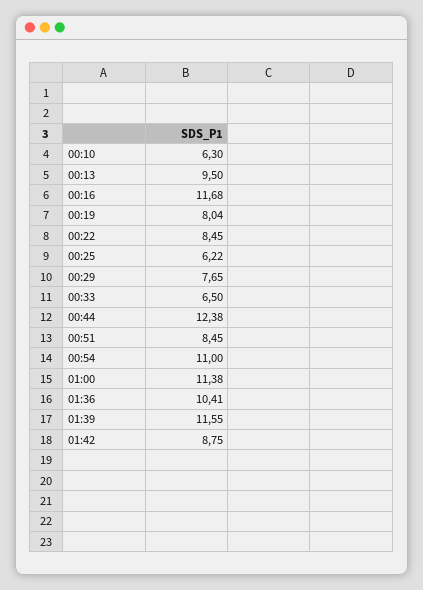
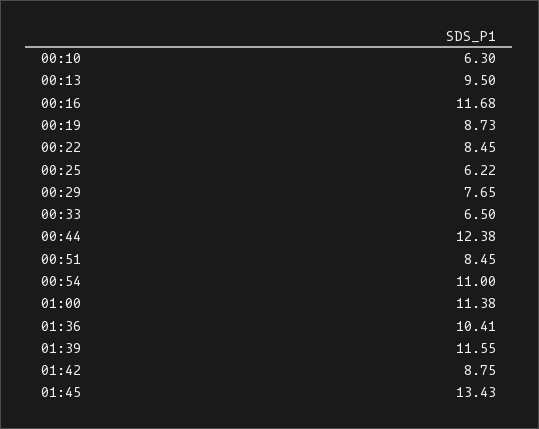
00:19: 8.04 -> 8.73
01:45: none -> 13.43

